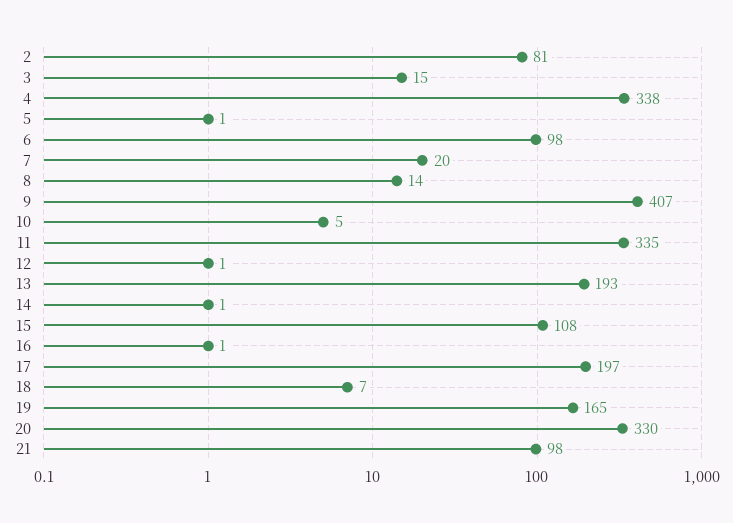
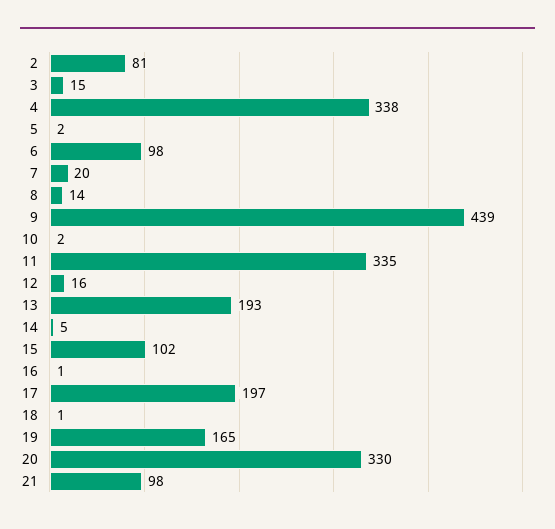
5: 1 -> 2
9: 407 -> 439
10: 5 -> 2
12: 1 -> 16
14: 1 -> 5
15: 108 -> 102
18: 7 -> 1

